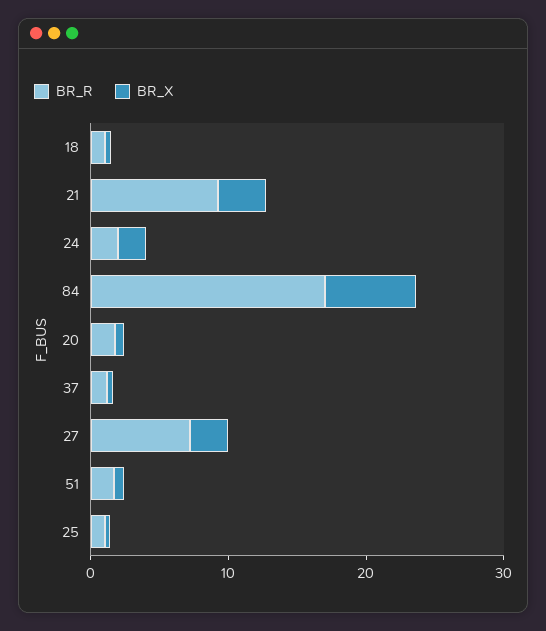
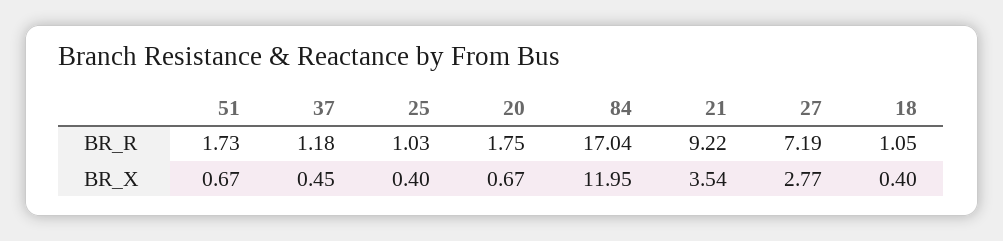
BR_R, 24: 2 -> none
BR_X, 24: 2 -> none
BR_X, 84: 6 -> 11.95

